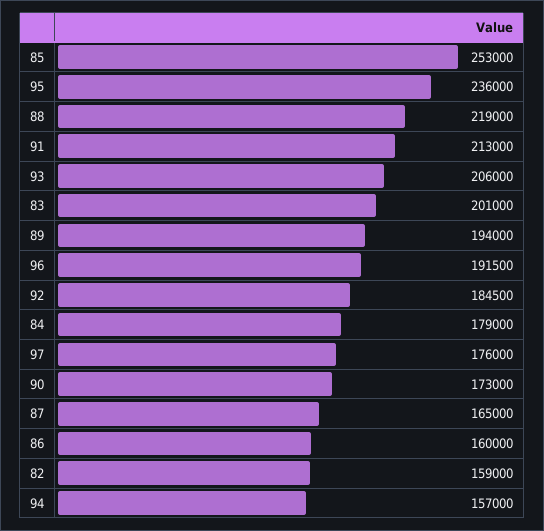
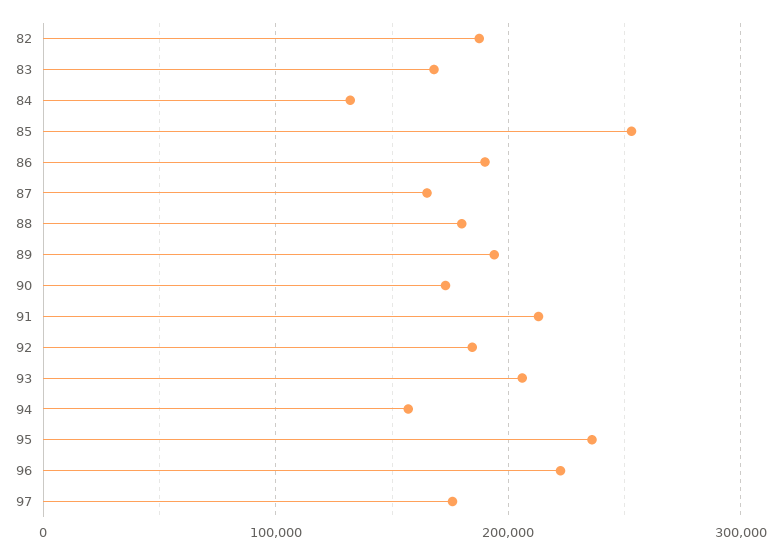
88: 219000 -> 180000
83: 201000 -> 170000
96: 191500 -> 220000
84: 179000 -> 130000
86: 160000 -> 190000
82: 159000 -> 190000

